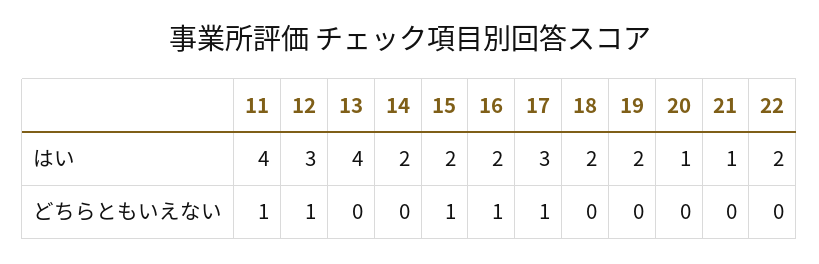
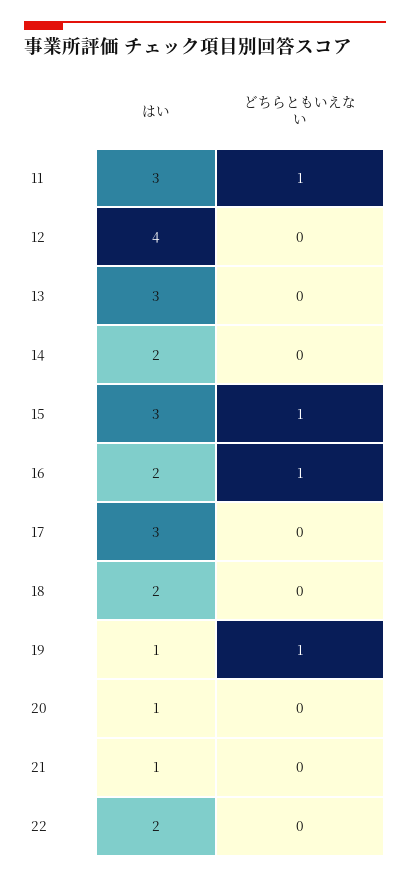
11, はい: 4 -> 3
12, はい: 3 -> 4
13, はい: 4 -> 3
15, はい: 2 -> 3
19, はい: 2 -> 1
12, どちらともいえない: 1 -> 0
17, どちらともいえない: 1 -> 0
19, どちらともいえない: 0 -> 1

